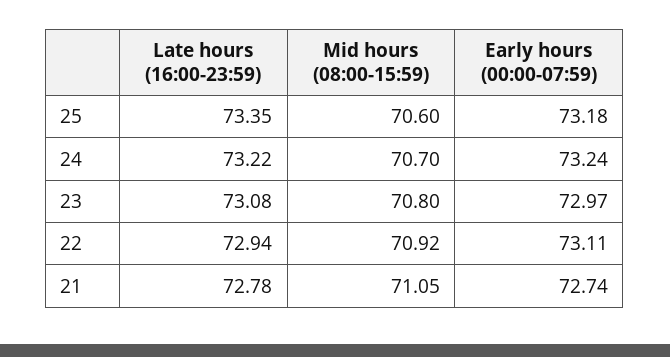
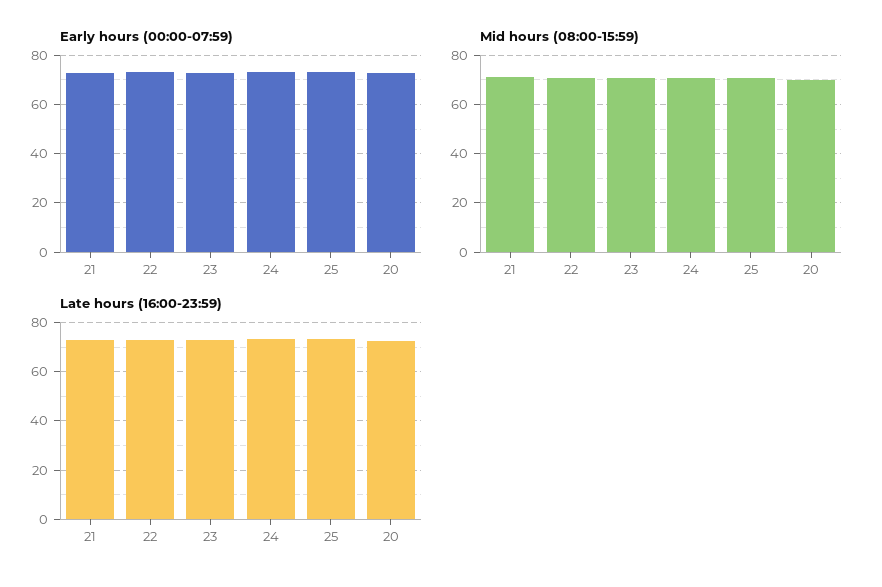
Early hours (00:00-07:59), 20: none -> 72.5
Mid hours (08:00-15:59), 20: none -> 70
Late hours (16:00-23:59), 20: none -> 72.5

